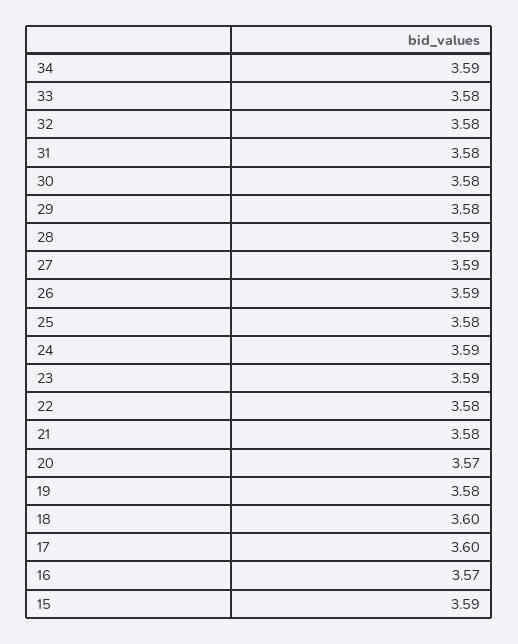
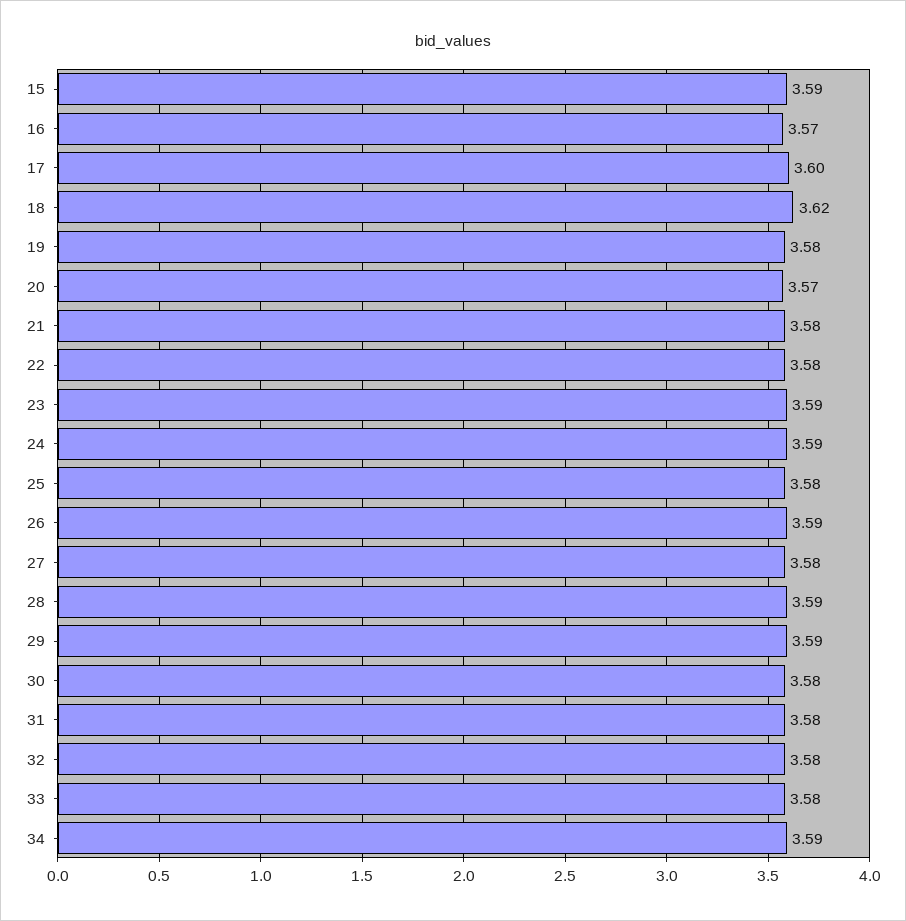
29: 3.58 -> 3.59
27: 3.59 -> 3.58
18: 3.6 -> 3.62

